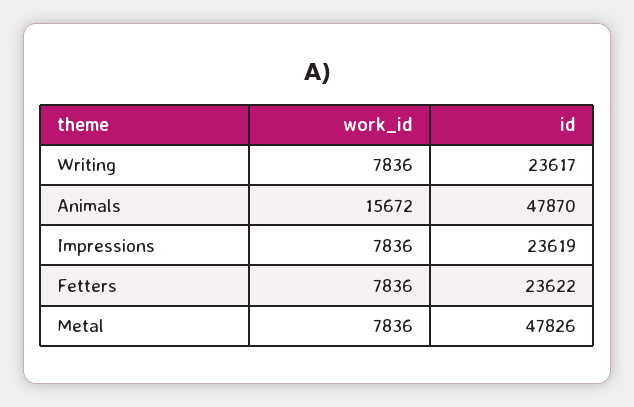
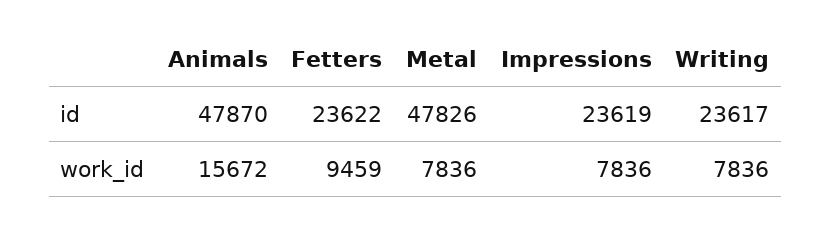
work_id, Fetters: 7836 -> 9459

